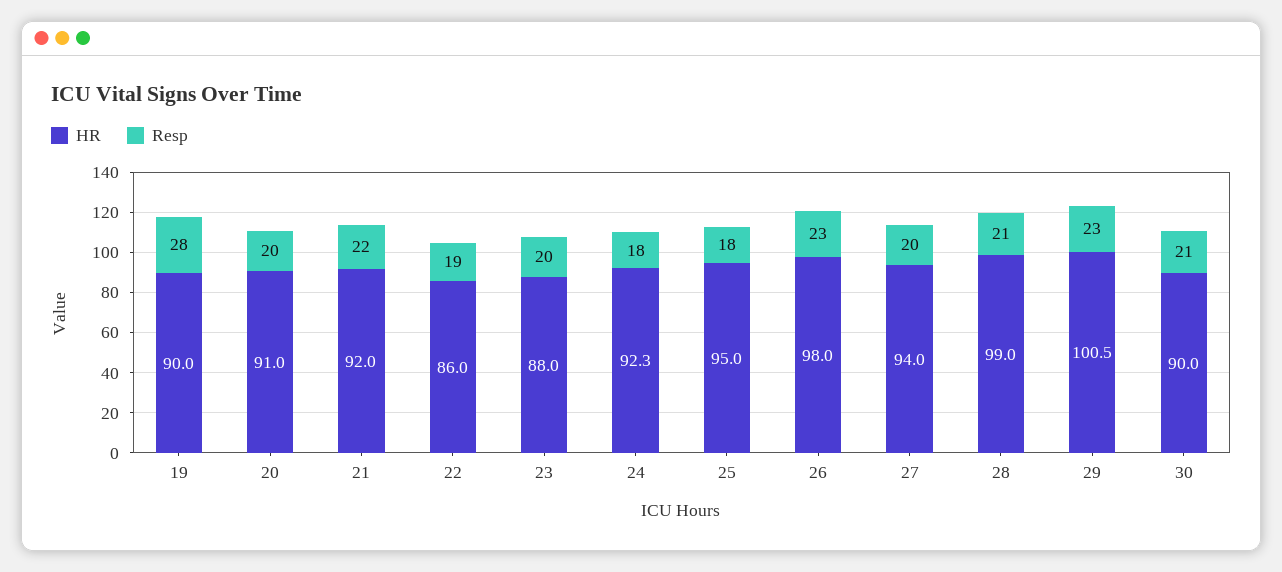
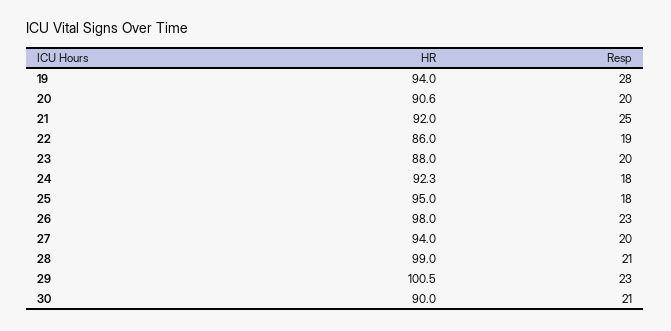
HR, 19: 90 -> 94
HR, 20: 91 -> 90.6
Resp, 21: 22 -> 25

